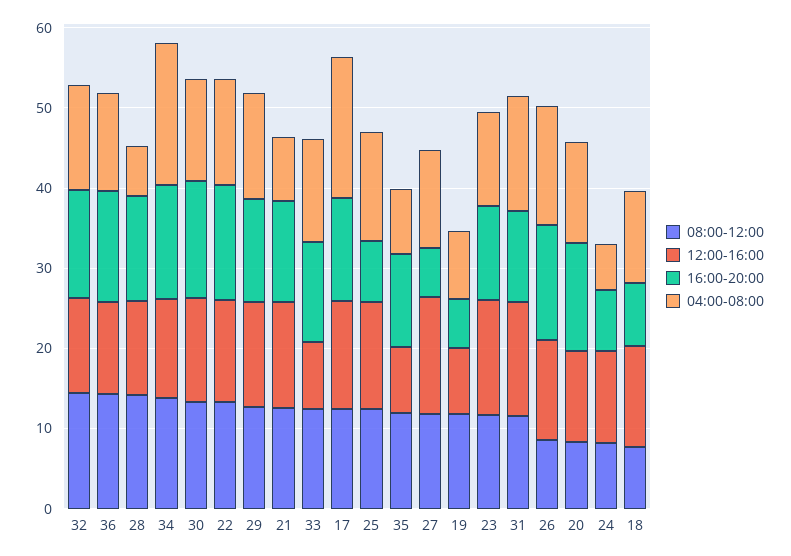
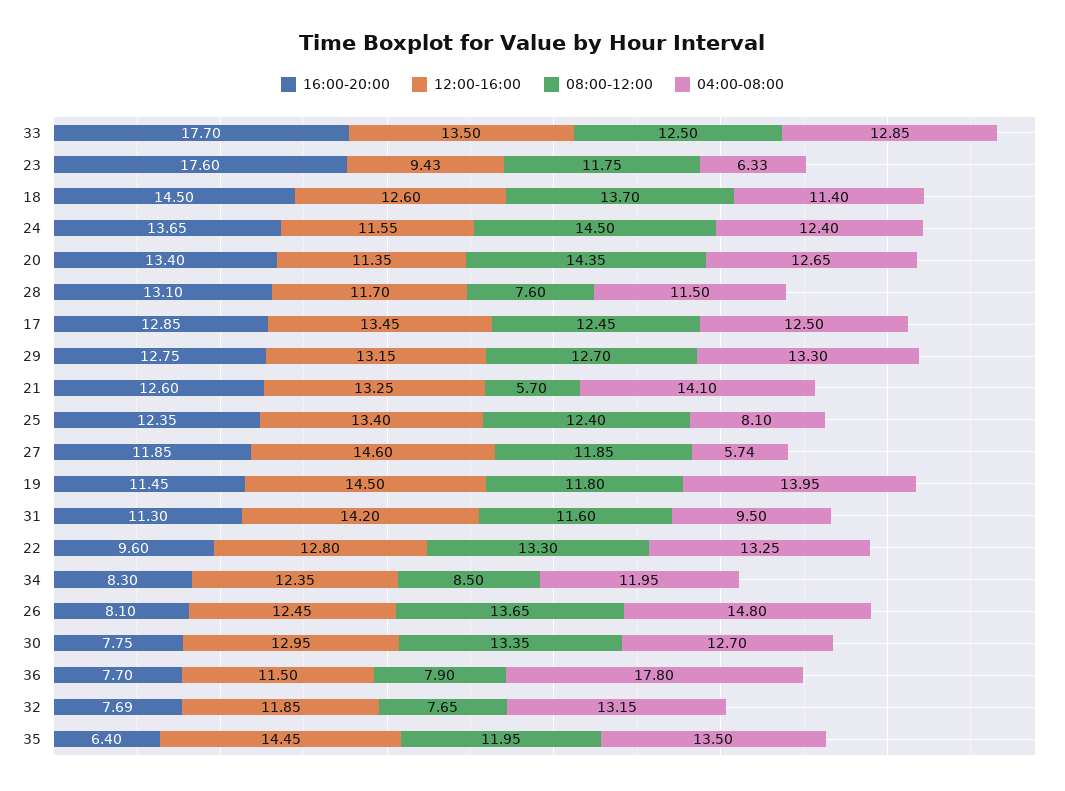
08:00-12:00, 32: 14 -> 7.65
16:00-20:00, 32: 14 -> 7.69
08:00-12:00, 36: 14 -> 7.9
16:00-20:00, 36: 14 -> 7.7
04:00-08:00, 36: 12 -> 17.8
08:00-12:00, 28: 14 -> 7.6
04:00-08:00, 28: 6 -> 11.5
08:00-12:00, 34: 14 -> 8.5
16:00-20:00, 34: 14 -> 8.3
04:00-08:00, 34: 18 -> 11.95
16:00-20:00, 30: 14 -> 7.75
16:00-20:00, 22: 14 -> 9.6
08:00-12:00, 21: 12 -> 5.7
04:00-08:00, 21: 8 -> 14.1
12:00-16:00, 33: 8 -> 13.5
16:00-20:00, 33: 12 -> 17.7
04:00-08:00, 17: 18 -> 12.5
16:00-20:00, 25: 8 -> 12.35
04:00-08:00, 25: 14 -> 8.1
12:00-16:00, 35: 8 -> 14.45
16:00-20:00, 35: 12 -> 6.4
04:00-08:00, 35: 8 -> 13.5
16:00-20:00, 27: 6 -> 11.85
04:00-08:00, 27: 12 -> 5.74
12:00-16:00, 19: 8 -> 14.5
16:00-20:00, 19: 6 -> 11.45
04:00-08:00, 19: 8 -> 13.95
12:00-16:00, 23: 14 -> 9.43
16:00-20:00, 23: 12 -> 17.6
04:00-08:00, 23: 12 -> 6.33
04:00-08:00, 31: 14 -> 9.5
08:00-12:00, 26: 8 -> 13.65
16:00-20:00, 26: 14 -> 8.1
08:00-12:00, 20: 8 -> 14.35
08:00-12:00, 24: 8 -> 14.5
16:00-20:00, 24: 8 -> 13.65
04:00-08:00, 24: 6 -> 12.4
08:00-12:00, 18: 8 -> 13.7
16:00-20:00, 18: 8 -> 14.5

